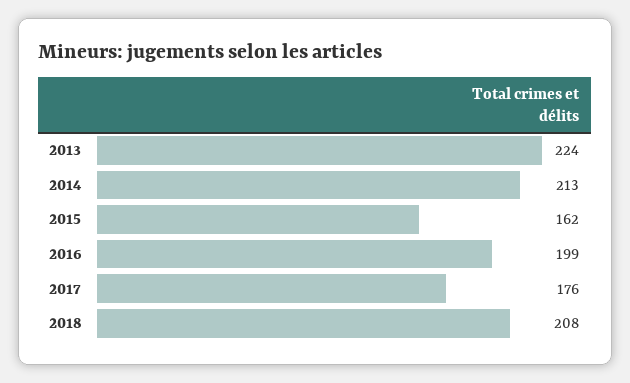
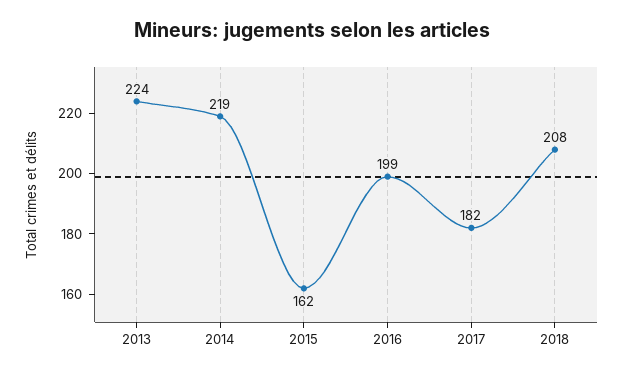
2014: 213 -> 219
2017: 176 -> 182

